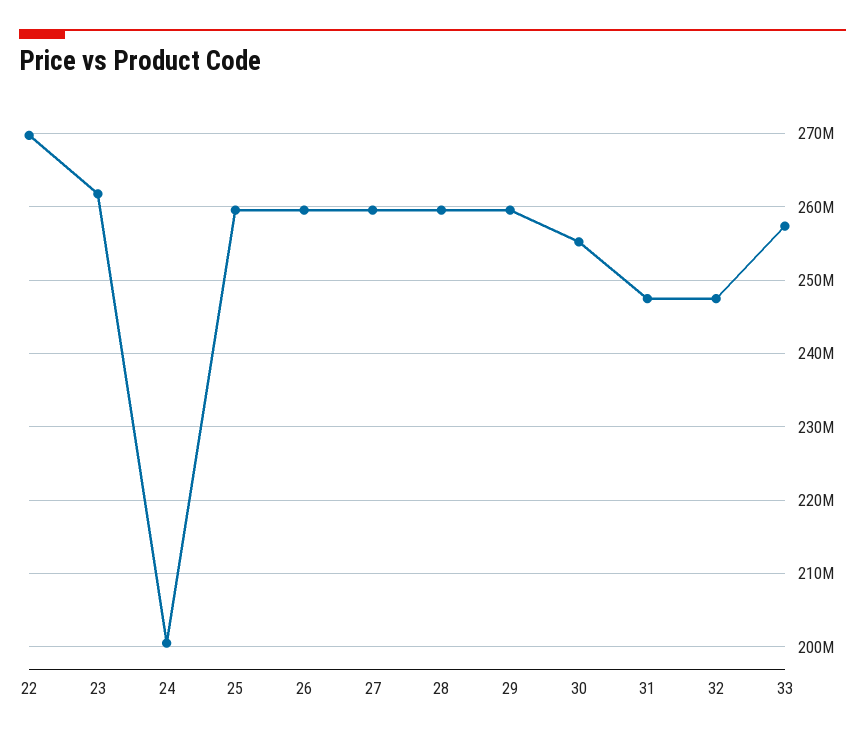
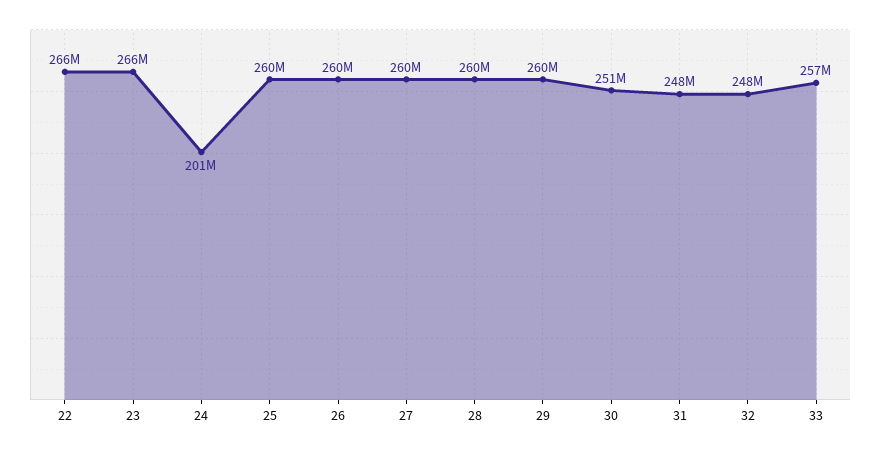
22: 270000000 -> 266000000
23: 262000000 -> 266000000
30: 255000000 -> 251000000

